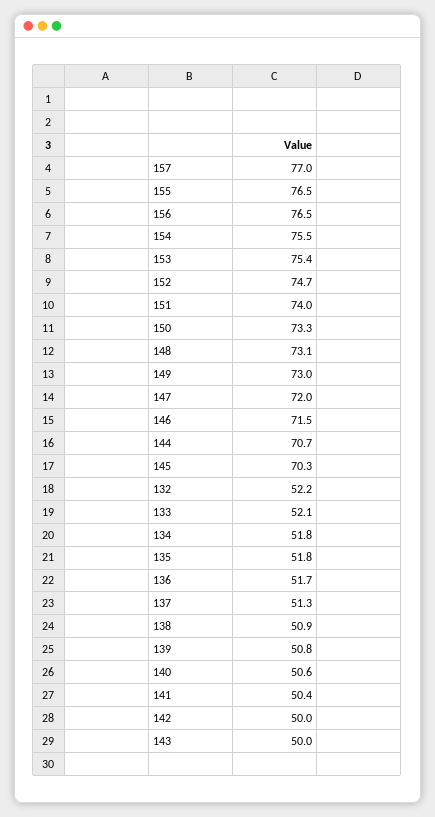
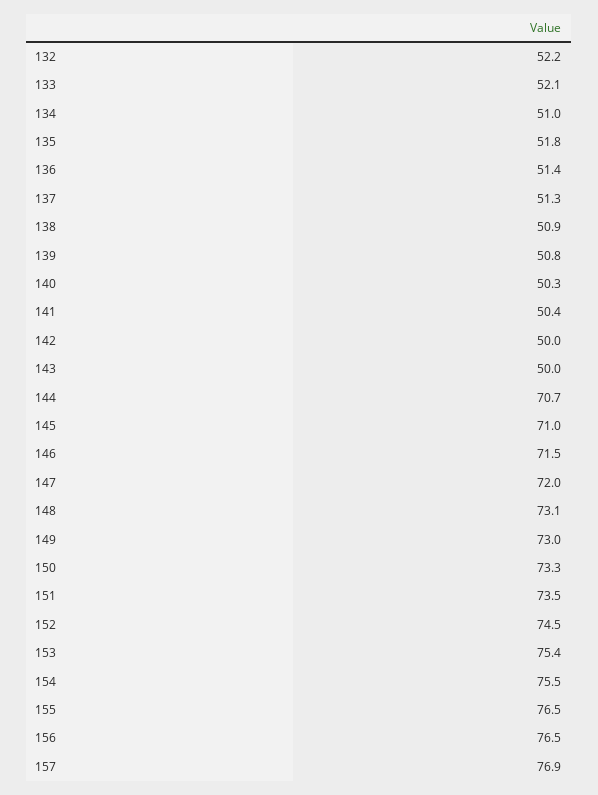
157: 77 -> 76.9
152: 74.7 -> 74.5
151: 74 -> 73.5
145: 70.3 -> 71
134: 51.8 -> 51
136: 51.7 -> 51.4
140: 50.6 -> 50.3

